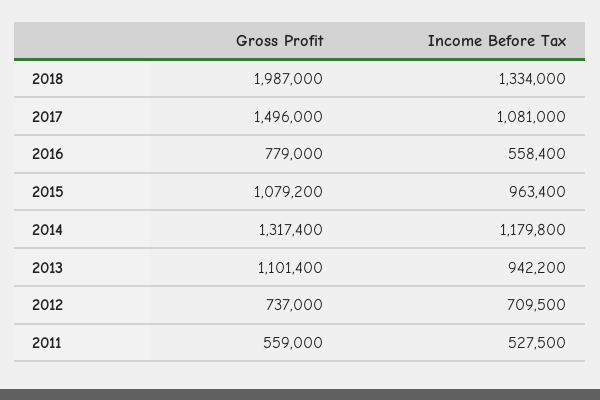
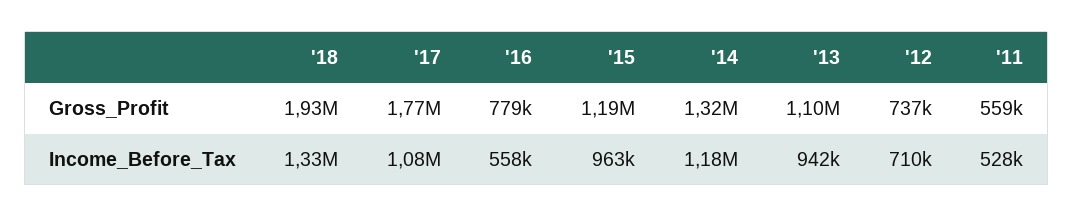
Gross Profit, 2018: 1987000 -> 1930000
Gross Profit, 2017: 1496000 -> 1770000
Gross Profit, 2015: 1079200 -> 1190000

